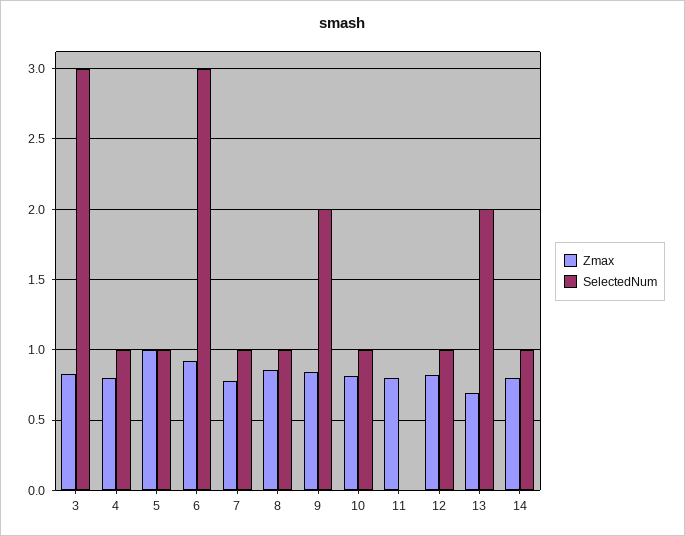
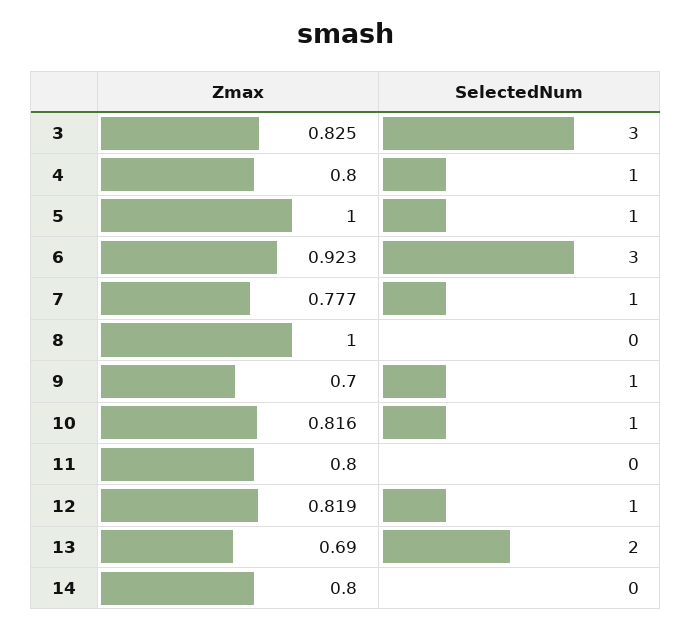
Zmax, 8: 0.85 -> 1
SelectedNum, 8: 1 -> 0
Zmax, 9: 0.85 -> 0.7
SelectedNum, 9: 2 -> 1
SelectedNum, 14: 1 -> 0

